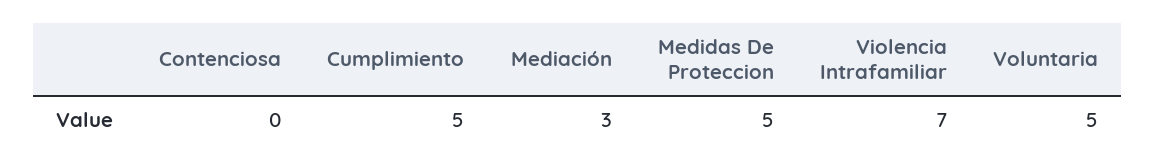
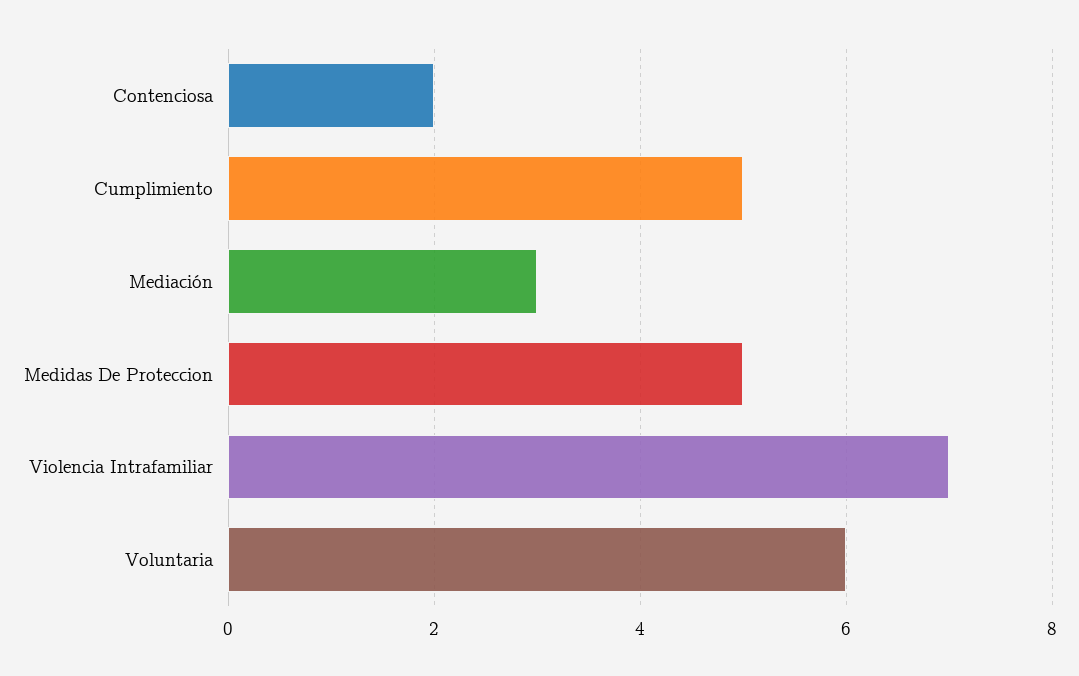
Contenciosa: 0 -> 2
Voluntaria: 5 -> 6

